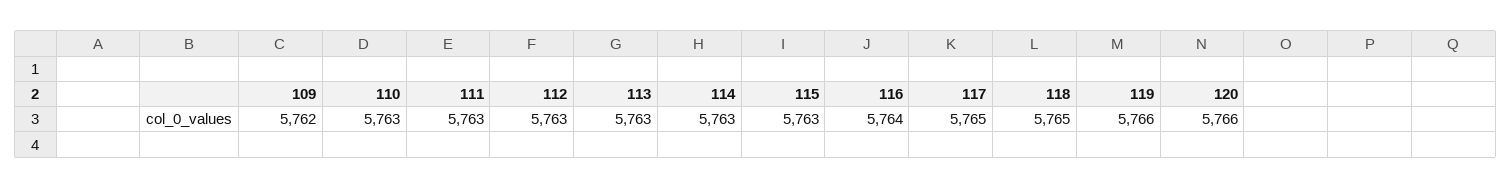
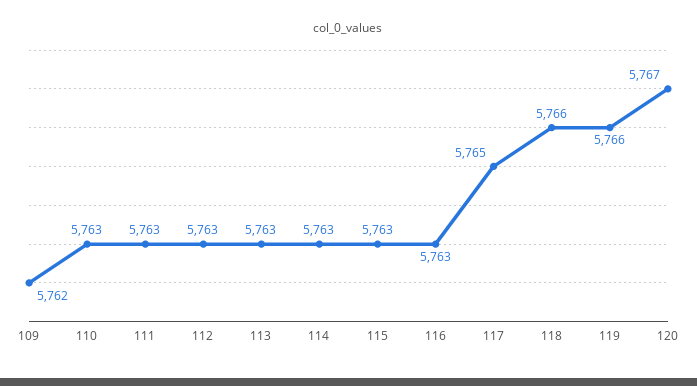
116: 5764 -> 5763
118: 5765 -> 5766
120: 5766 -> 5767

